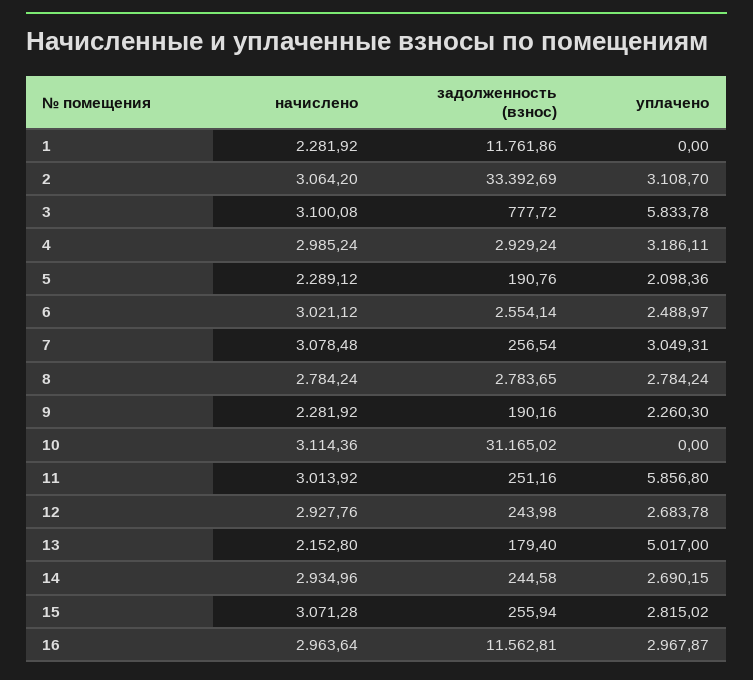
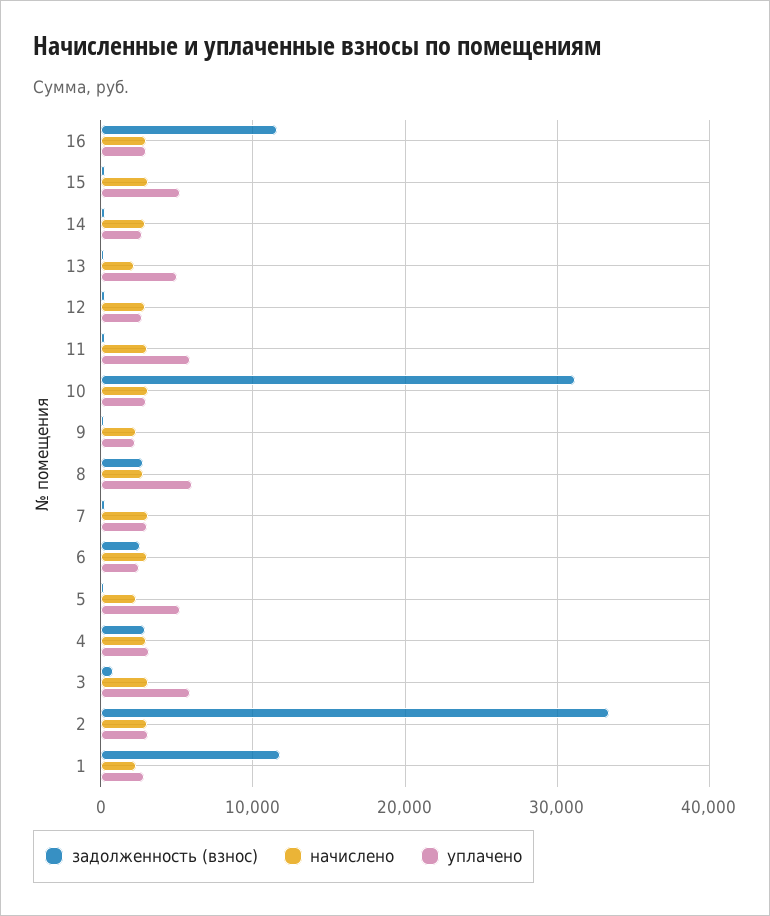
уплачено, 1: 0 -> 3000
уплачено, 5: 2098.36 -> 5000
уплачено, 8: 2784.24 -> 6000
уплачено, 10: 0 -> 3000
уплачено, 15: 2815.02 -> 5000

